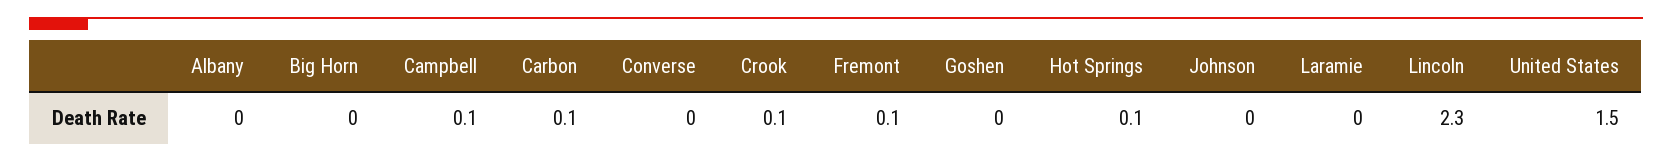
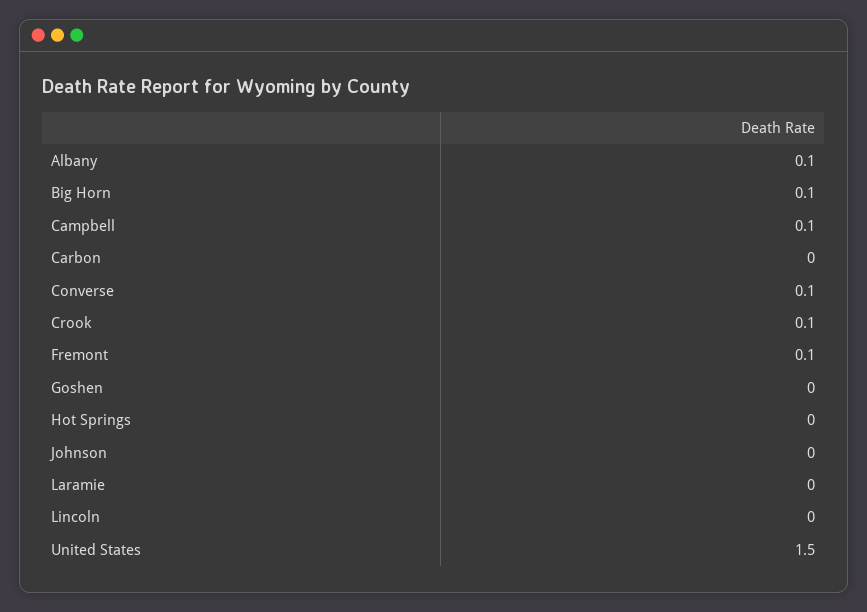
Albany: 0 -> 0.1
Big Horn: 0 -> 0.1
Carbon: 0.1 -> 0
Converse: 0 -> 0.1
Hot Springs: 0.1 -> 0
Lincoln: 2.3 -> 0

